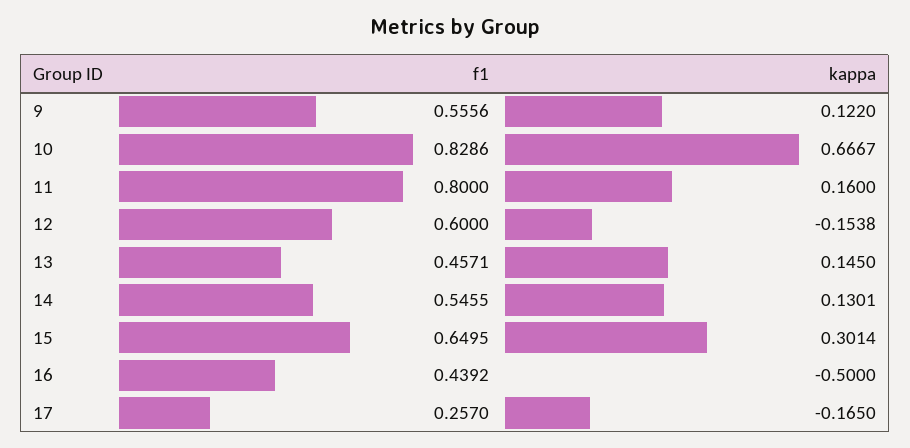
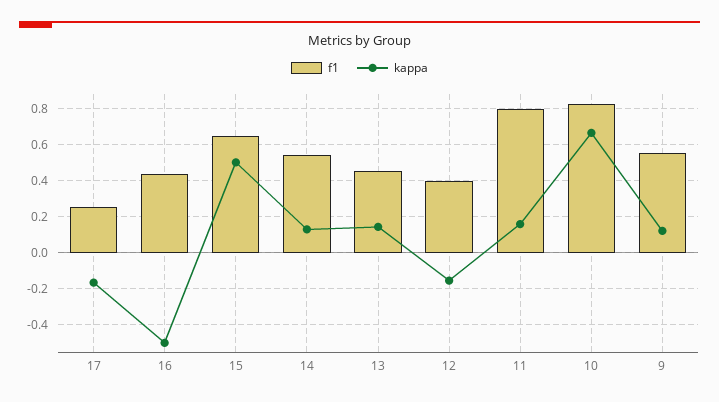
f1, 12: 0.6 -> 0.4
kappa, 15: 0.3014 -> 0.5

